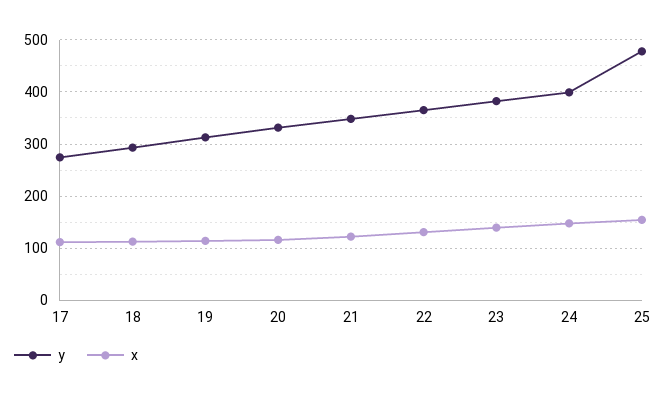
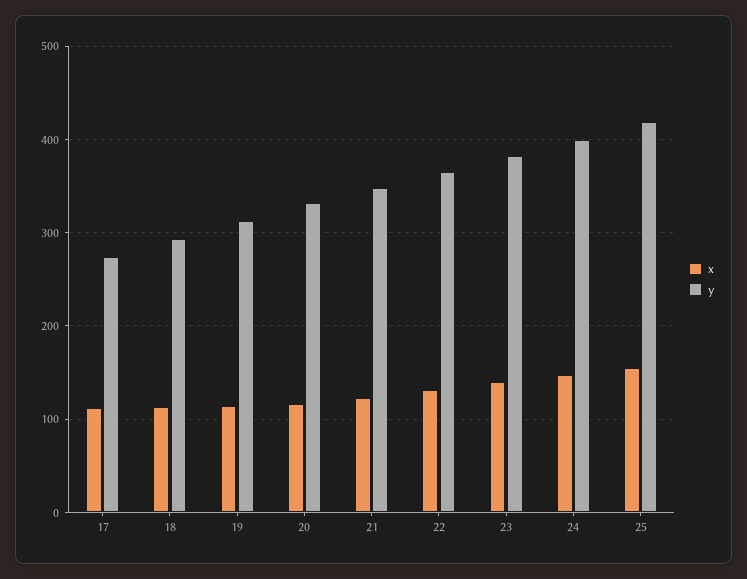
y, 25: 480 -> 420

